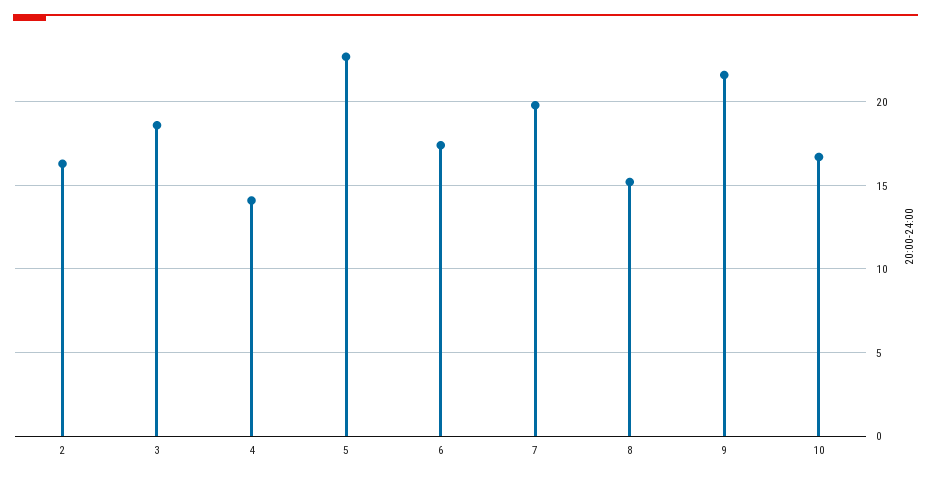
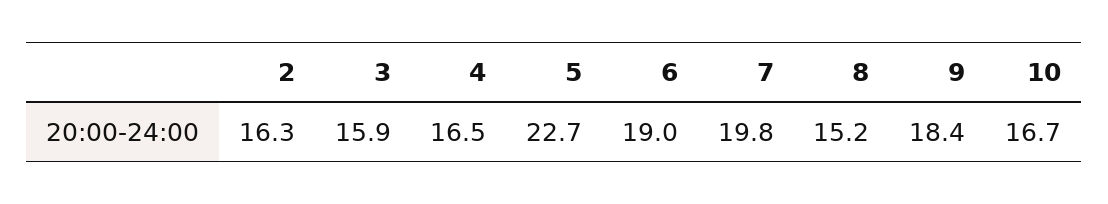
3: 18.5 -> 15.9
4: 14 -> 16.5
6: 17.5 -> 19
9: 21.5 -> 18.4

